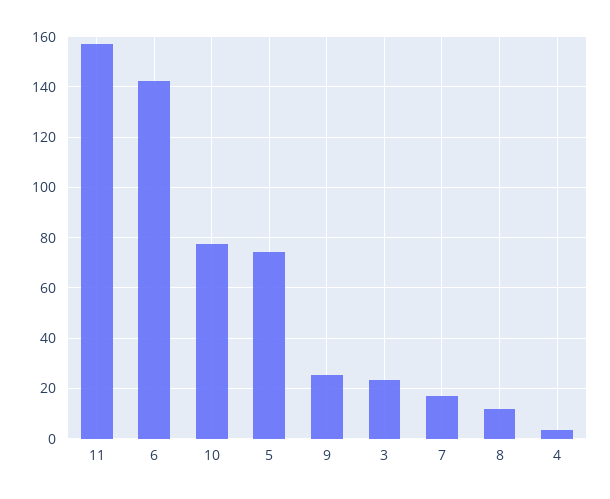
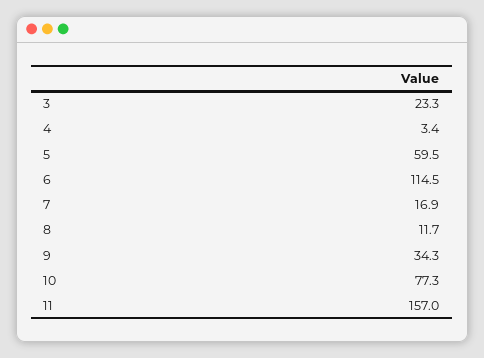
6: 142.5 -> 114.5
5: 75 -> 59.5
9: 25 -> 34.3

